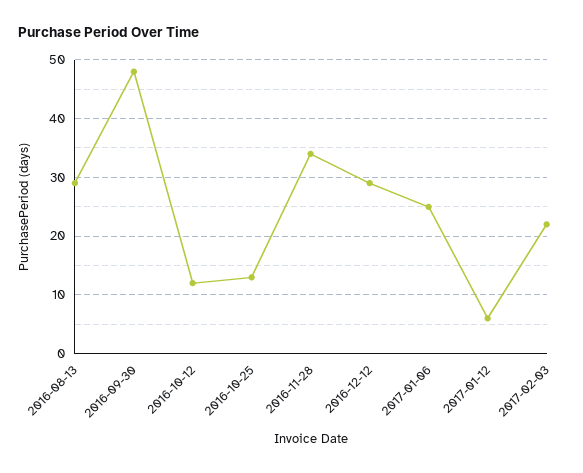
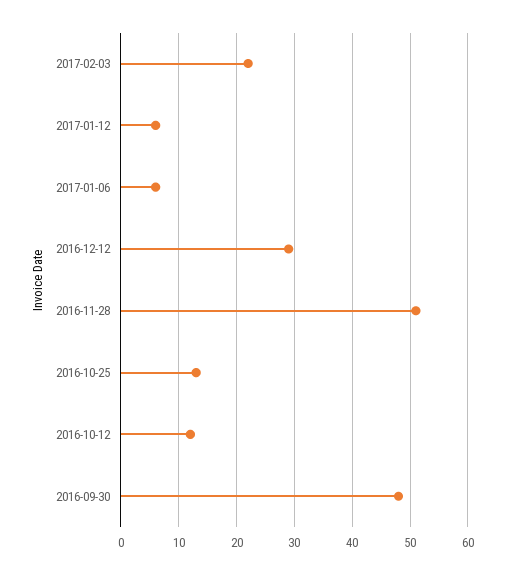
2016-08-13: 30 -> none
2016-11-28: 35 -> 50
2017-01-06: 25 -> 5

